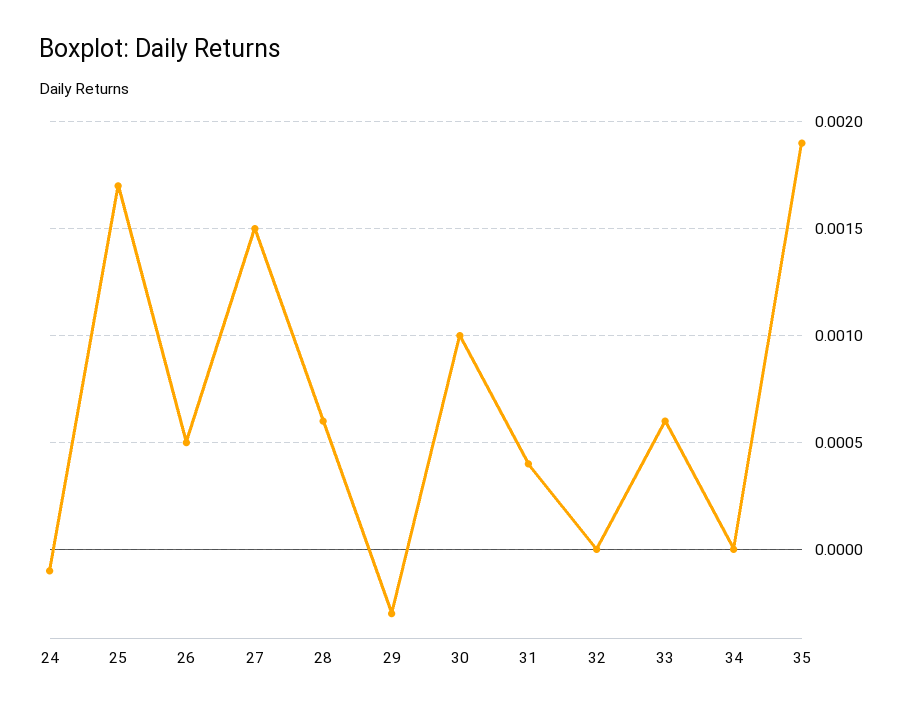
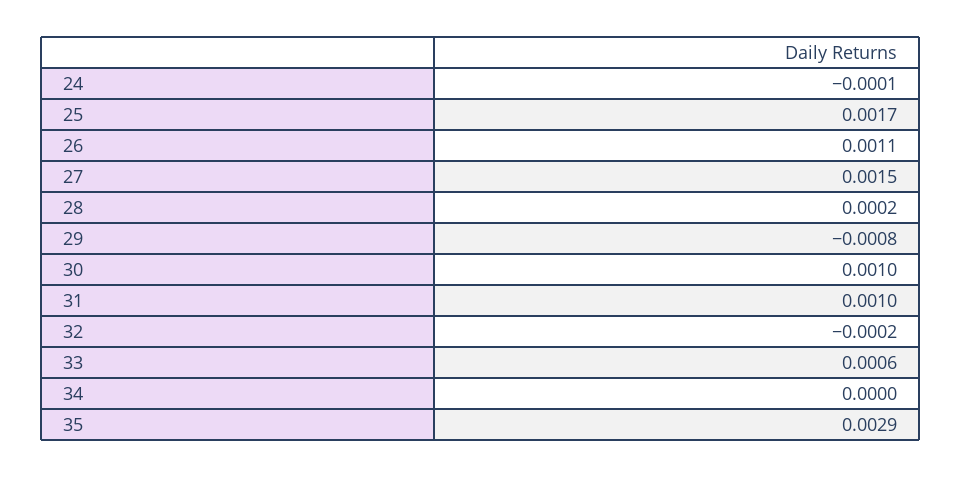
26: 0.0005 -> 0.0011
28: 0.0006 -> 0.0002
29: -0.0003 -> -0.0008
31: 0.0004 -> 0.001
32: 0 -> -0.0002
35: 0.0019 -> 0.0029

